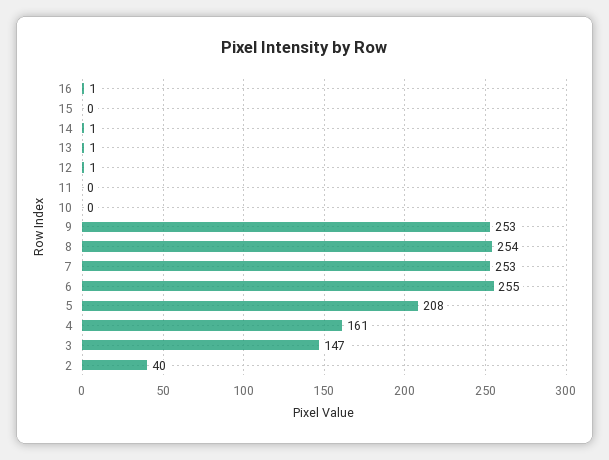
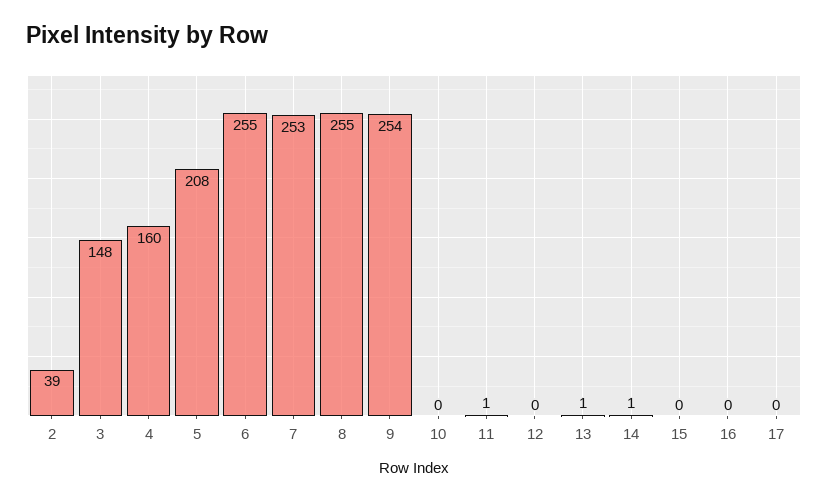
16: 1 -> 0
12: 1 -> 0
11: 0 -> 1
9: 253 -> 254
8: 254 -> 255
4: 161 -> 160
3: 147 -> 148
2: 40 -> 39
17: none -> 0

